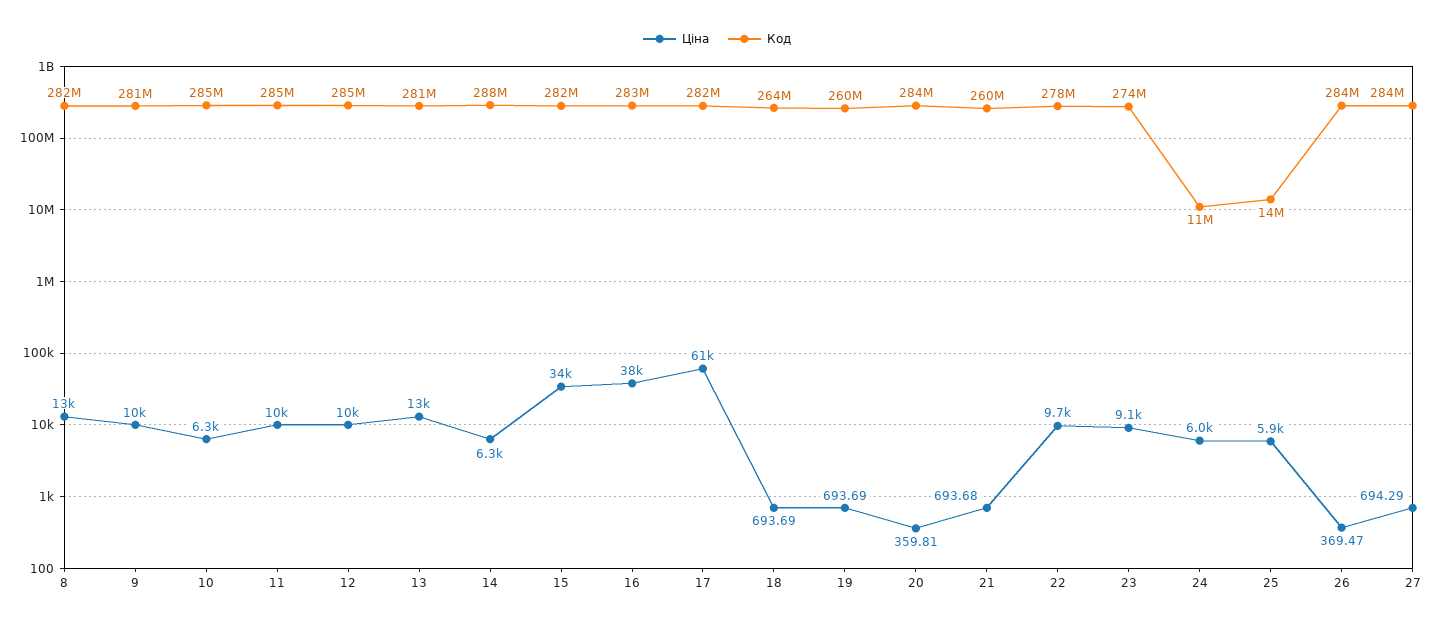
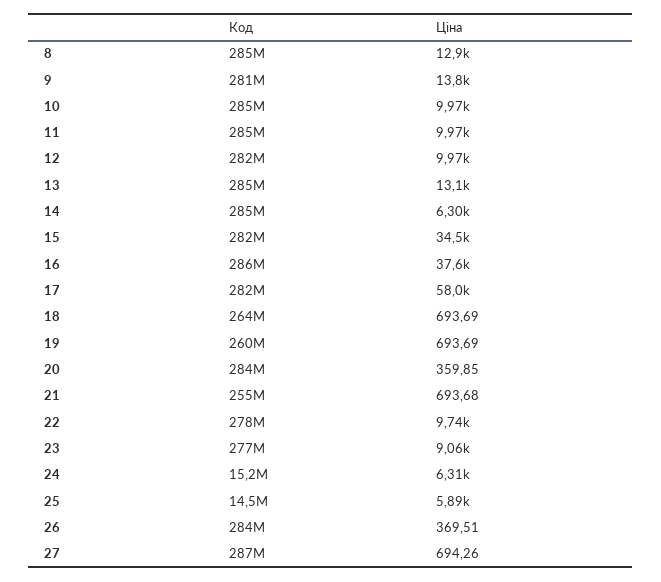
Код, 8: 282000000 -> 285000000
Ціна, 9: 10000 -> 13800
Ціна, 10: 6300 -> 9970
Код, 12: 285000000 -> 282000000
Код, 13: 281000000 -> 285000000
Код, 14: 288000000 -> 285000000
Код, 16: 283000000 -> 286000000
Ціна, 17: 61000 -> 58000
Ціна, 20: 359.81 -> 359.85
Код, 21: 260000000 -> 255000000
Код, 23: 274000000 -> 277000000
Ціна, 24: 6000 -> 6310
Код, 24: 11000000 -> 15200000
Ціна, 26: 369.47 -> 369.51
Ціна, 27: 694.29 -> 694.26
Код, 27: 284000000 -> 287000000

